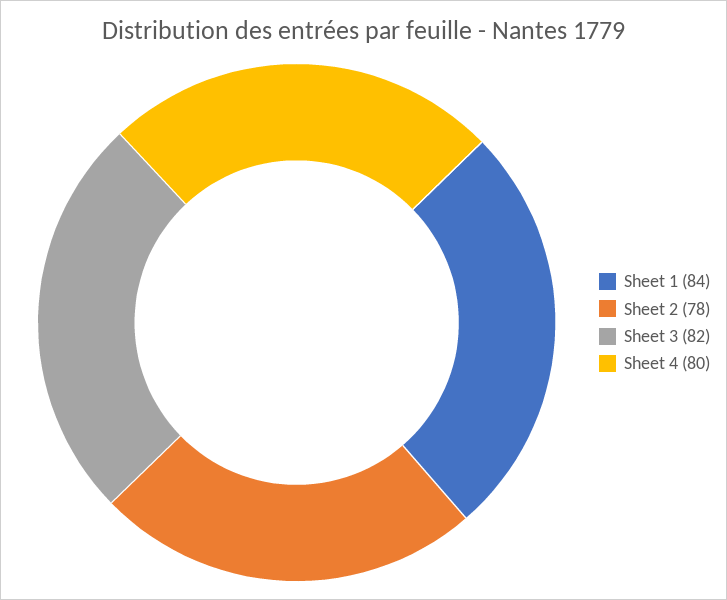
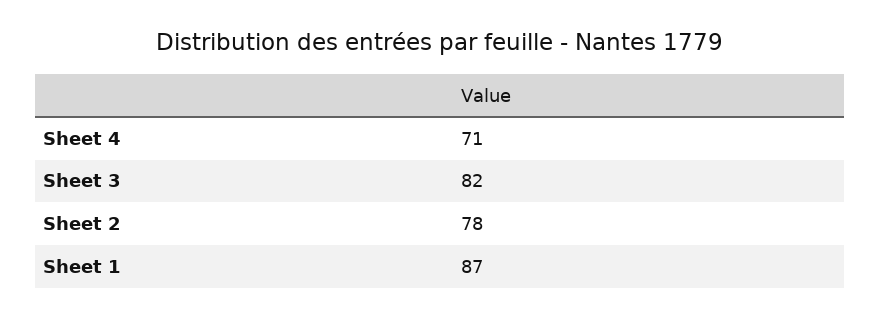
Sheet 1: 84 -> 87
Sheet 4: 80 -> 71

